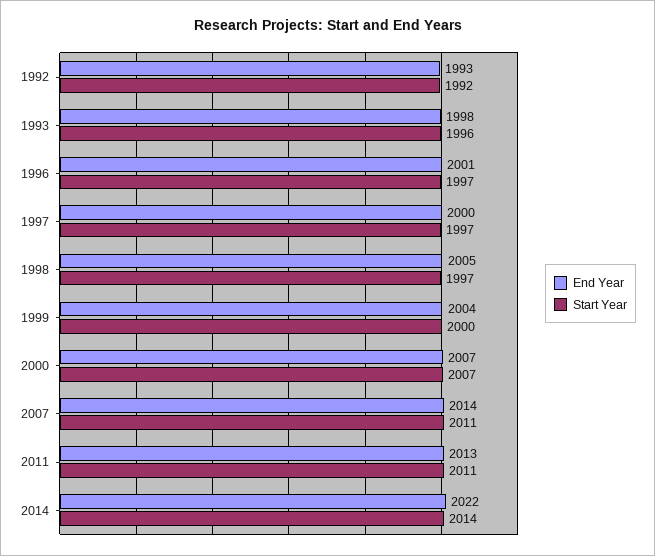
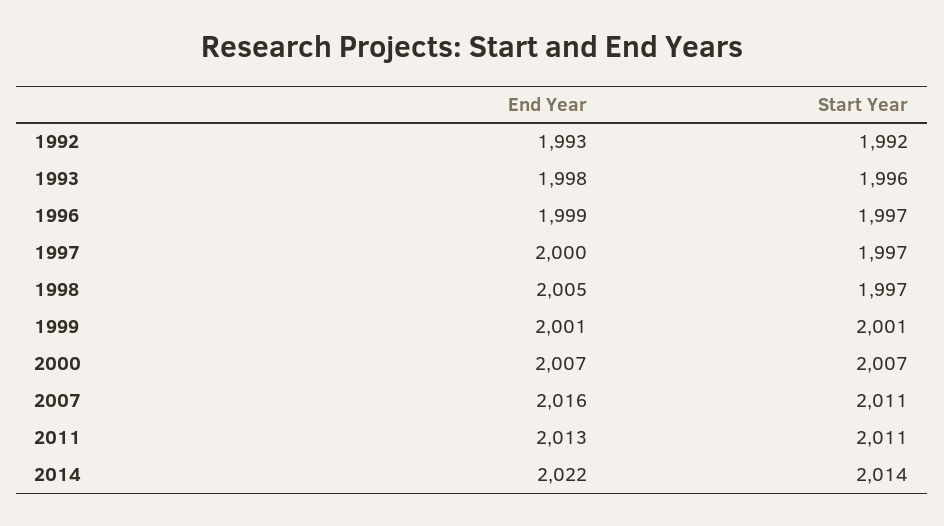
End Year, 1996: 2001 -> 1999
End Year, 1999: 2004 -> 2001
Start Year, 1999: 2000 -> 2001
End Year, 2007: 2014 -> 2016

